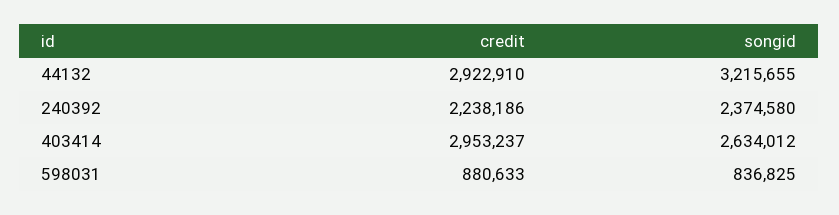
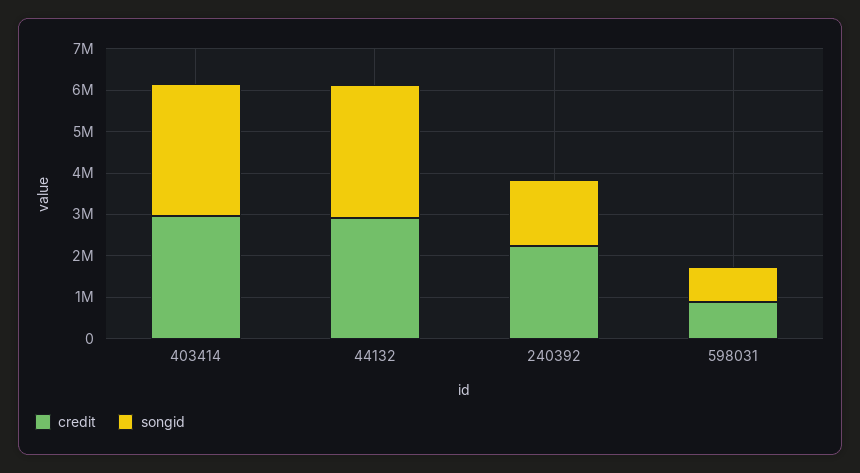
songid, 240392: 2374580 -> 1600000
songid, 403414: 2634012 -> 3200000

